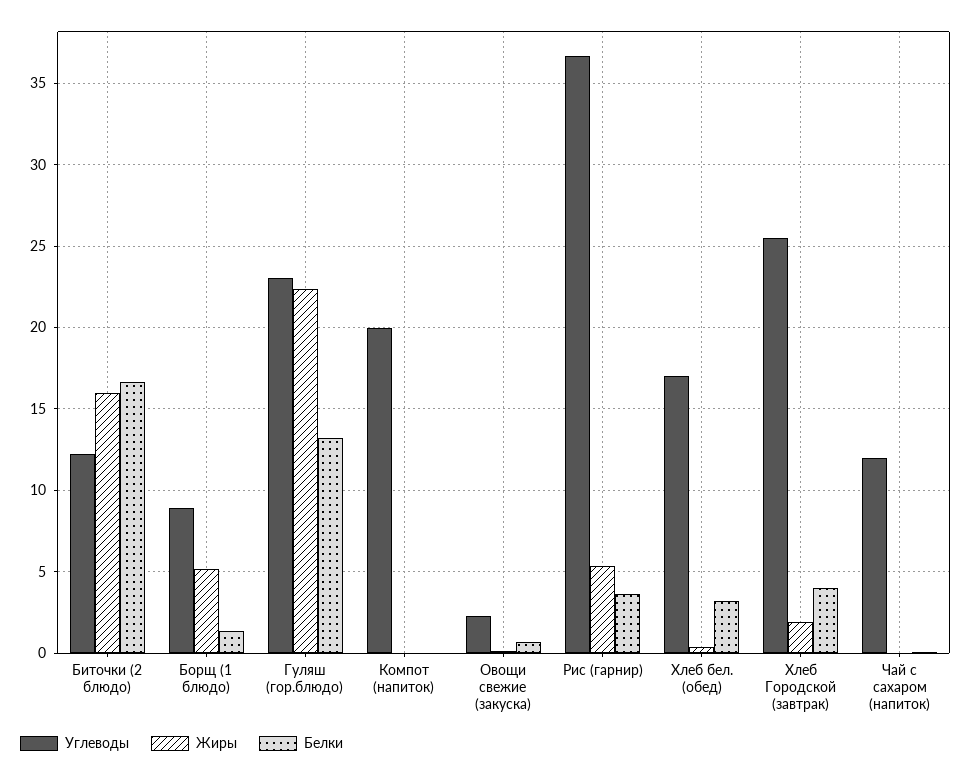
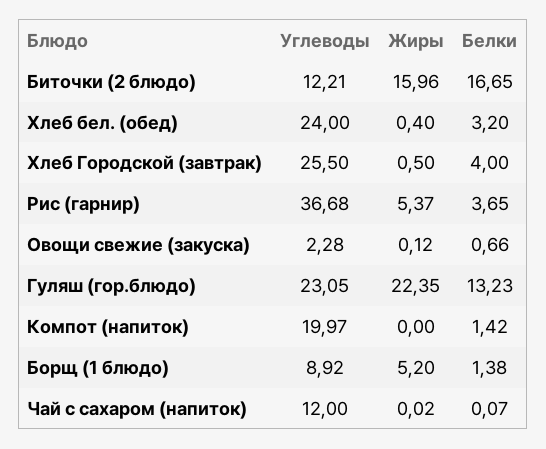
Белки, Компот (напиток): 0 -> 1.42
Углеводы, Хлеб бел. (обед): 17 -> 24
Жиры, Хлеб Городской (завтрак): 2 -> 0.5

